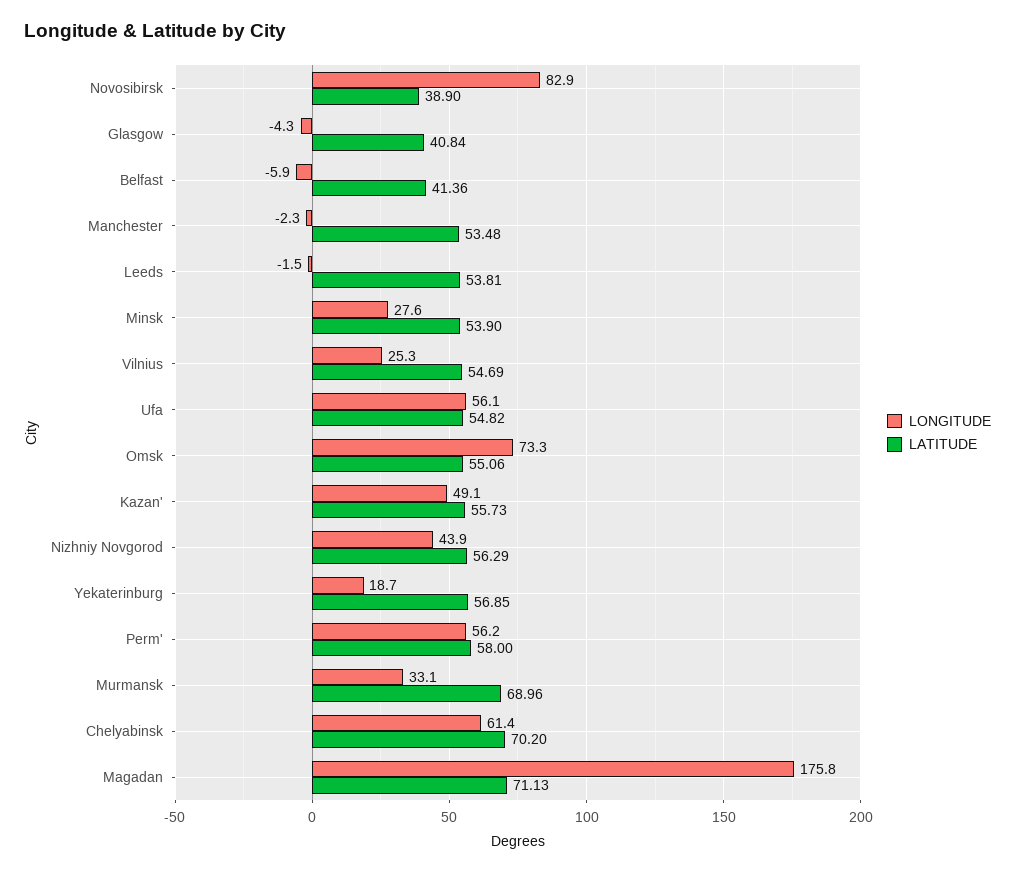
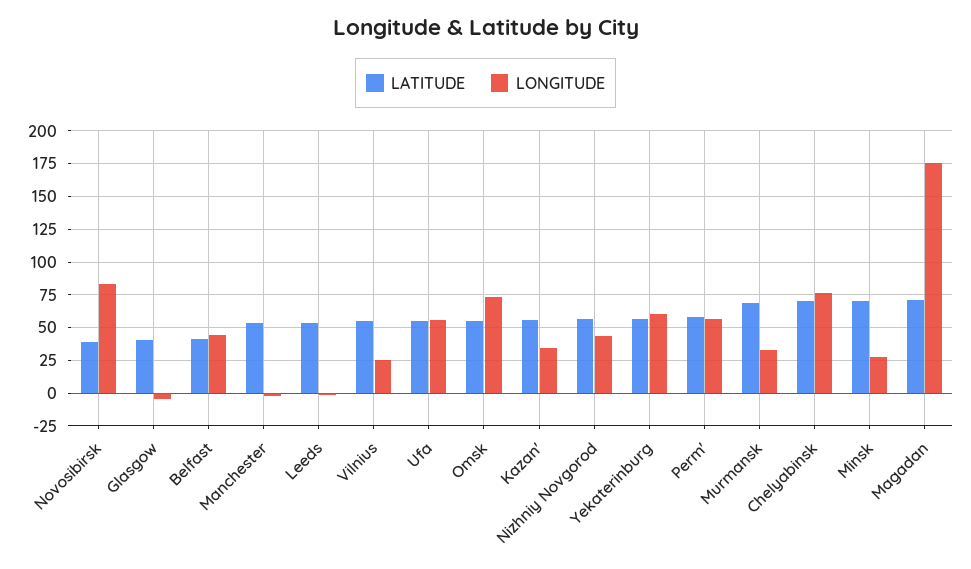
LONGITUDE, Belfast: -5.9 -> 45
LATITUDE, Minsk: 53.9 -> 70
LONGITUDE, Kazan': 49.1 -> 35
LONGITUDE, Yekaterinburg: 18.7 -> 60
LONGITUDE, Chelyabinsk: 61.4 -> 75

